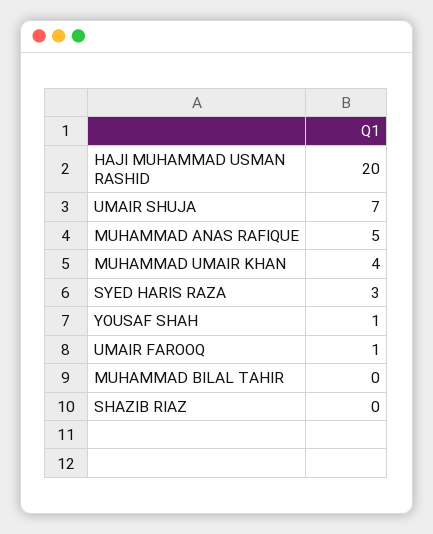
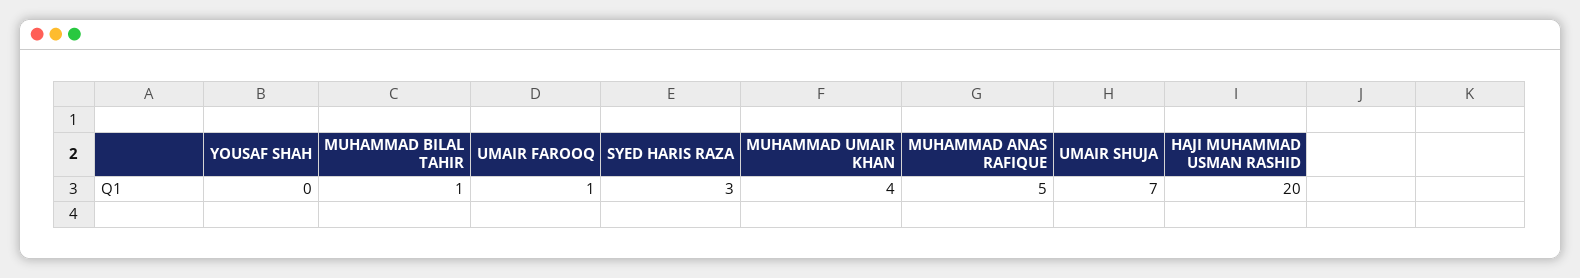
YOUSAF SHAH: 1 -> 0
MUHAMMAD BILAL TAHIR: 0 -> 1
SHAZIB RIAZ: 0 -> none

